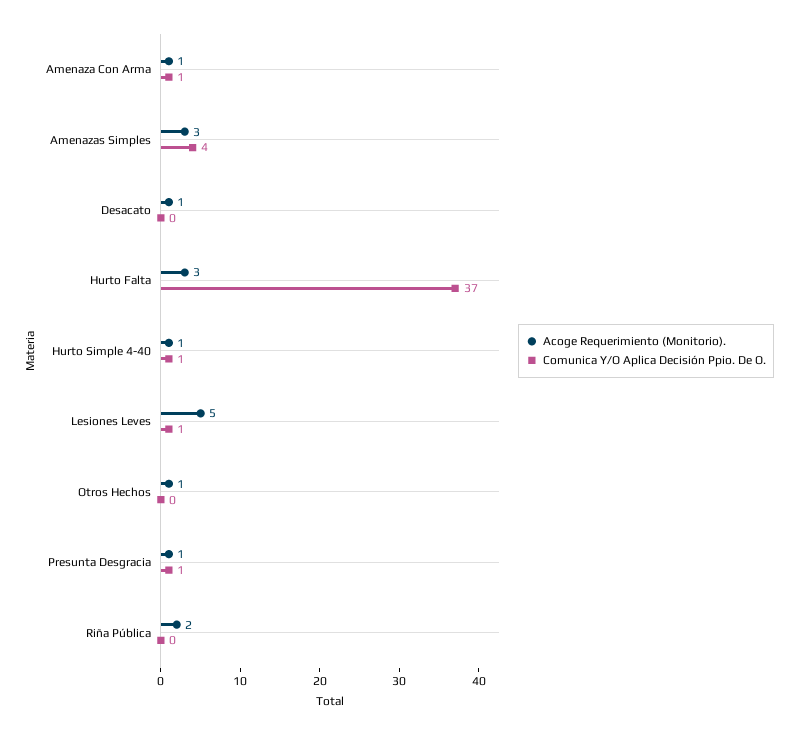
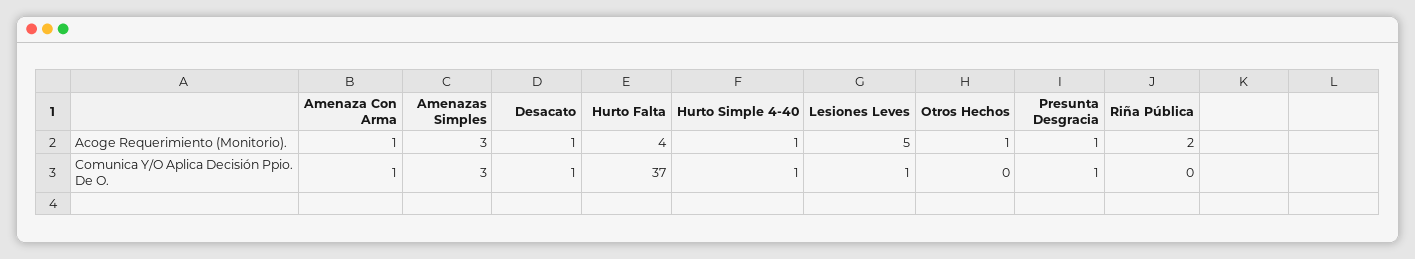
Comunica Y/O Aplica Decisión Ppio. De O., Amenazas Simples: 4 -> 3
Comunica Y/O Aplica Decisión Ppio. De O., Desacato: 0 -> 1
Acoge Requerimiento (Monitorio)., Hurto Falta: 3 -> 4

